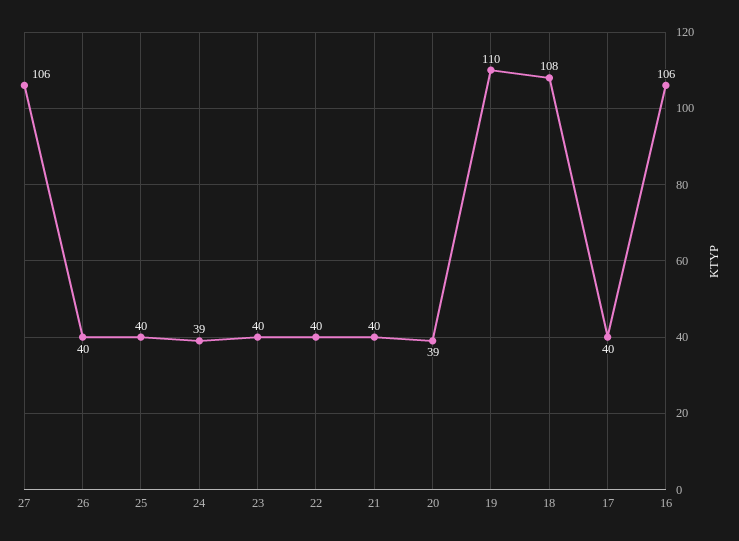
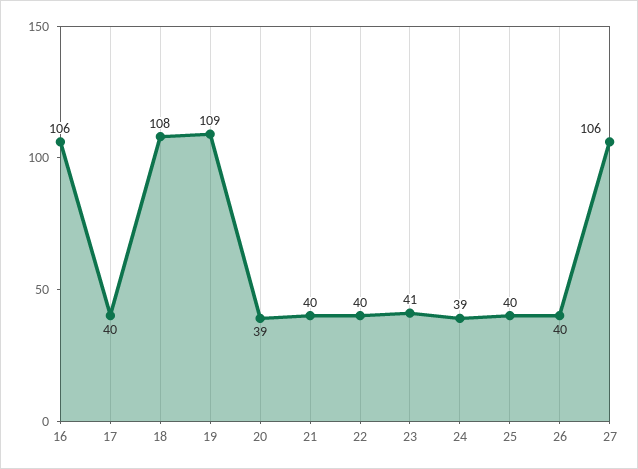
23: 40 -> 41
19: 110 -> 109

